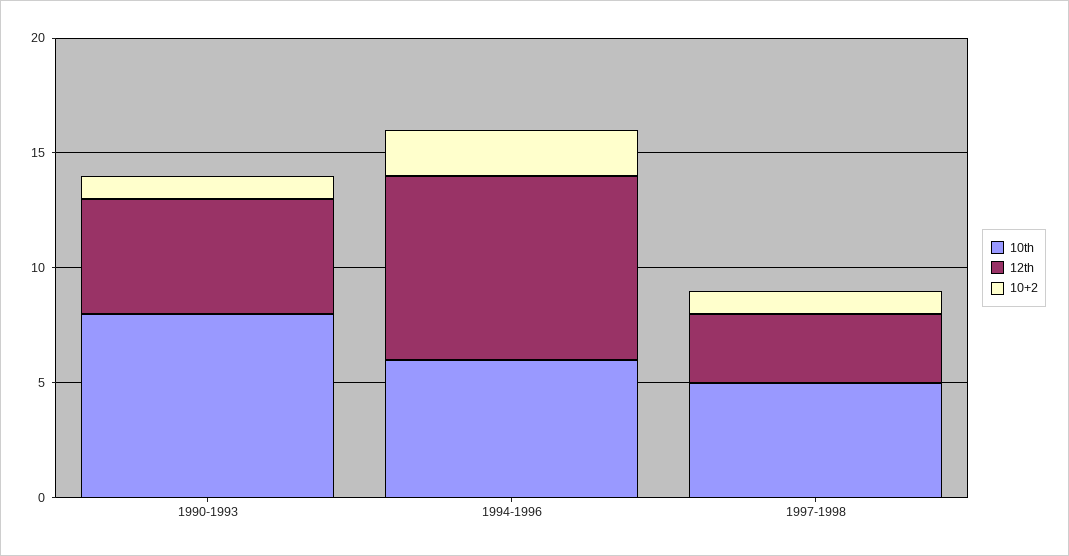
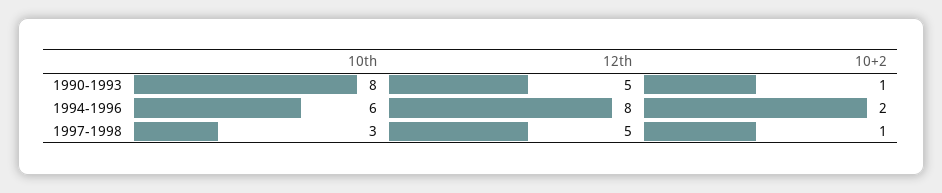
10th, 1997-1998: 5 -> 3
12th, 1997-1998: 3 -> 5

